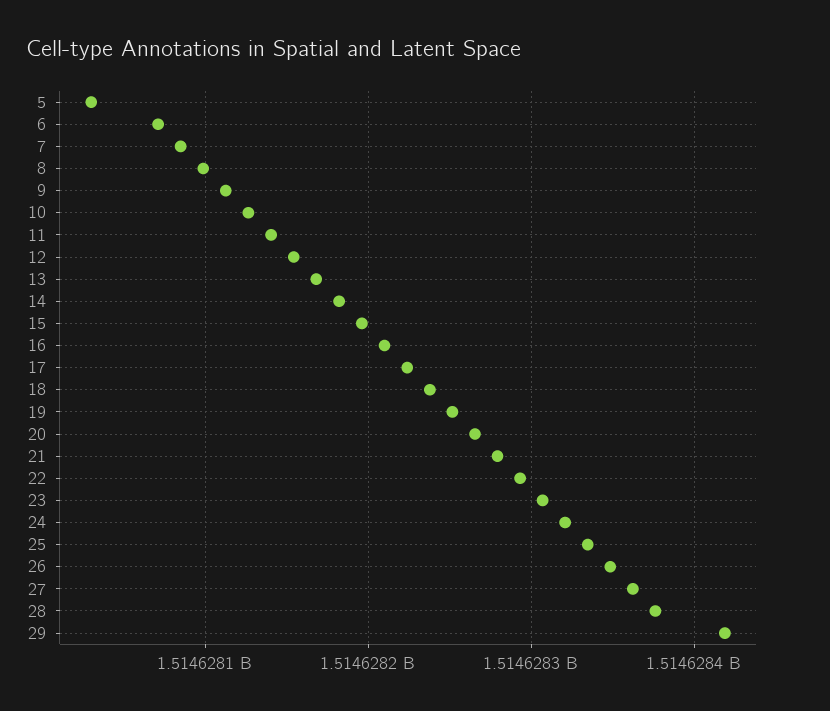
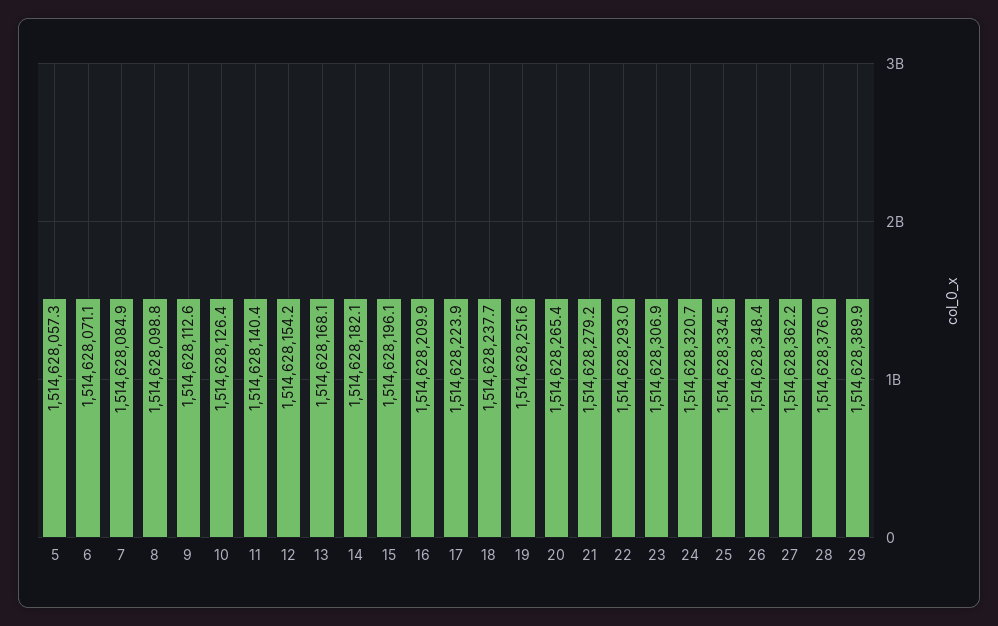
5: 1514628030 -> 1514628057.3
29: 1514628420 -> 1514628389.9

